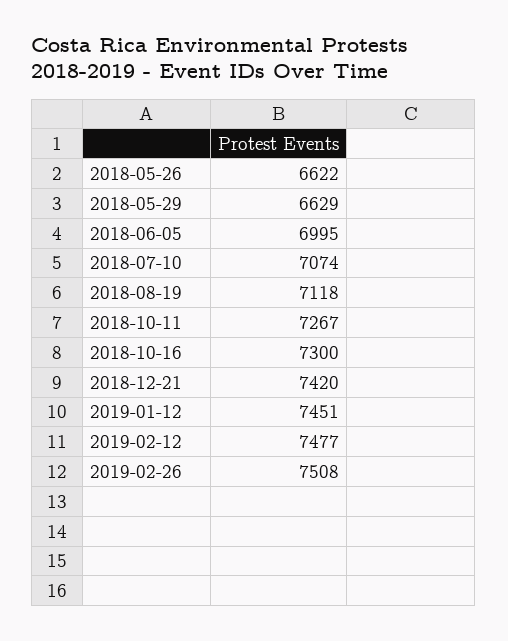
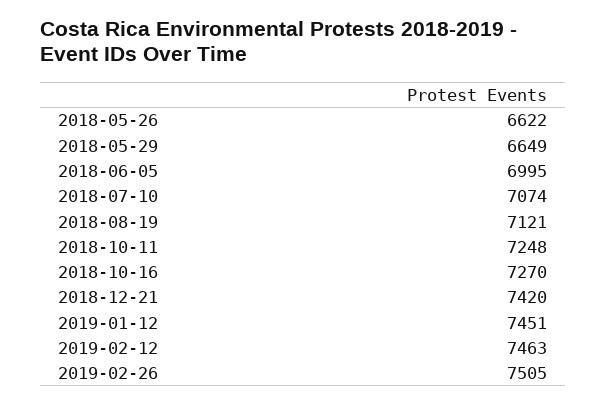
2018-05-29: 6629 -> 6649
2018-08-19: 7118 -> 7121
2018-10-11: 7267 -> 7248
2018-10-16: 7300 -> 7270
2019-02-12: 7477 -> 7463
2019-02-26: 7508 -> 7505

